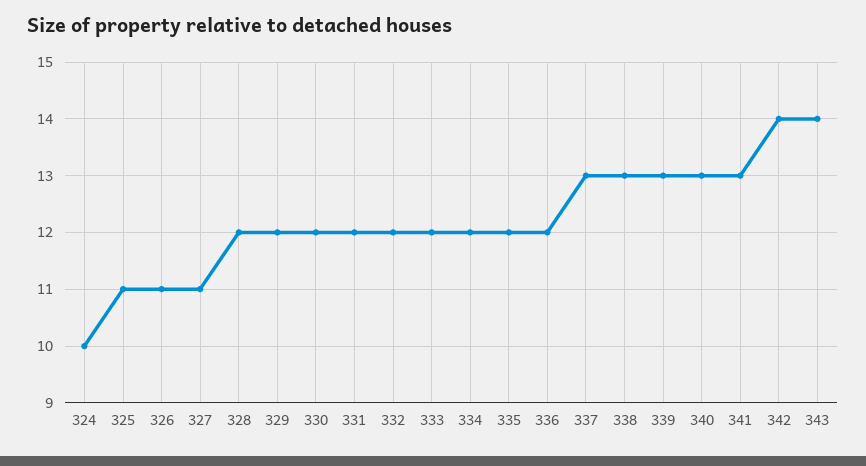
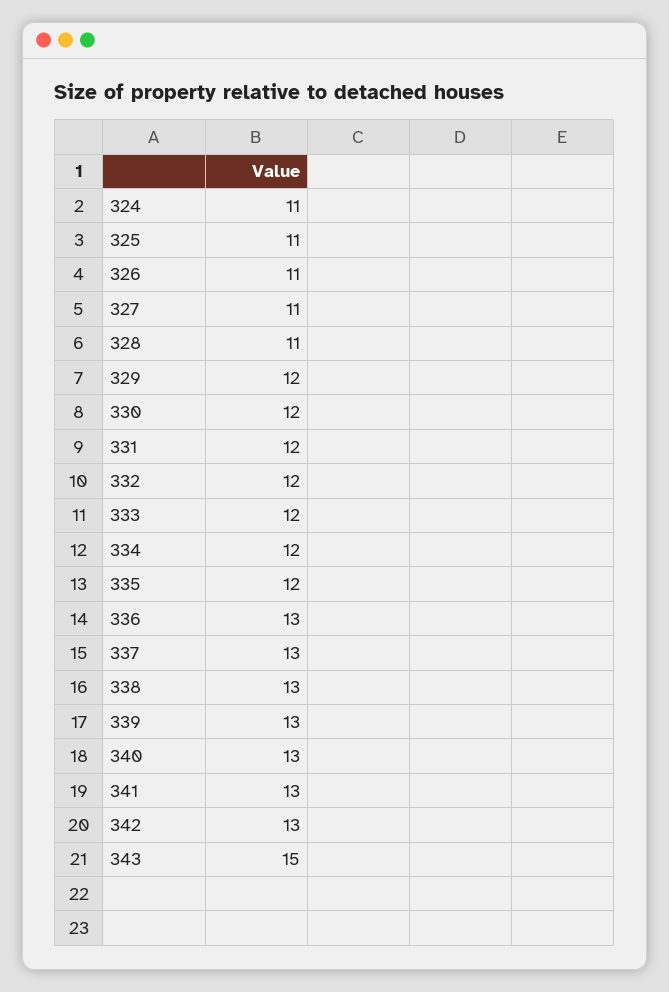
324: 10 -> 11
328: 12 -> 11
336: 12 -> 13
342: 14 -> 13
343: 14 -> 15

